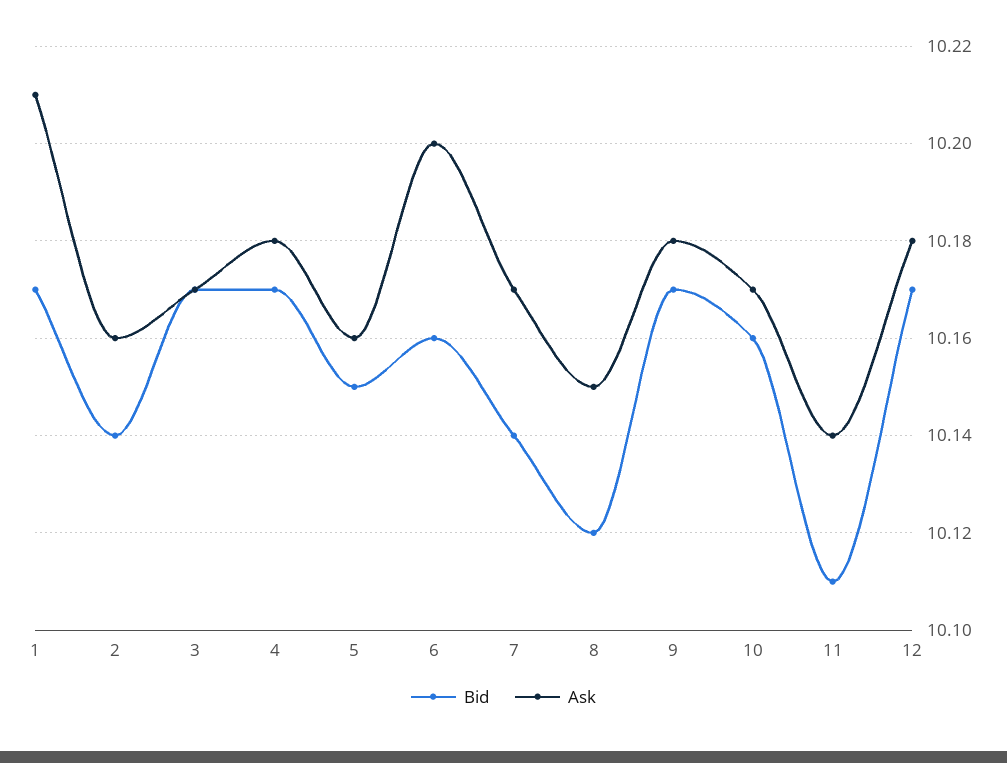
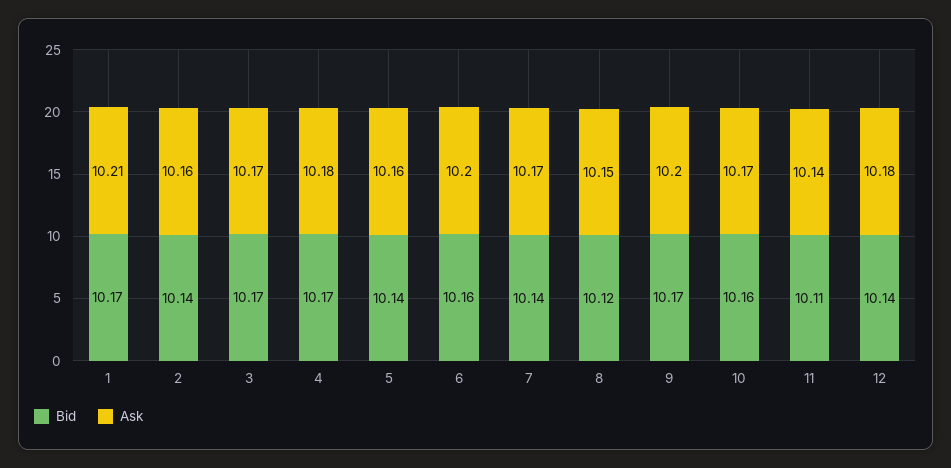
Bid, 5: 10.15 -> 10.14
Ask, 9: 10.18 -> 10.2
Bid, 12: 10.17 -> 10.14

